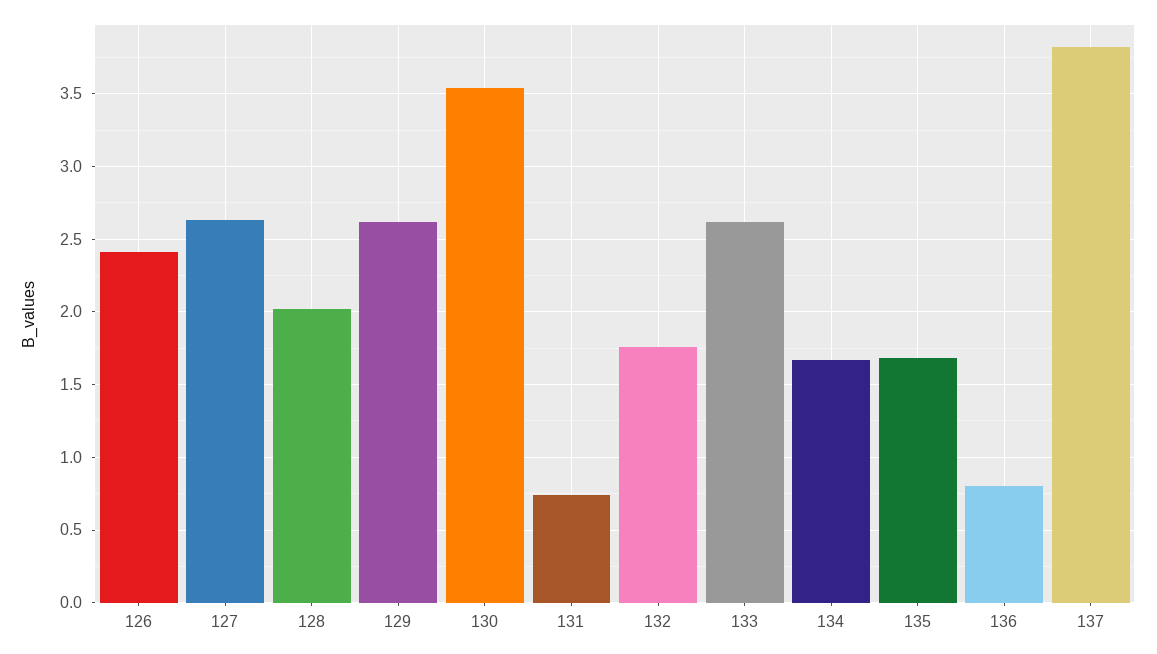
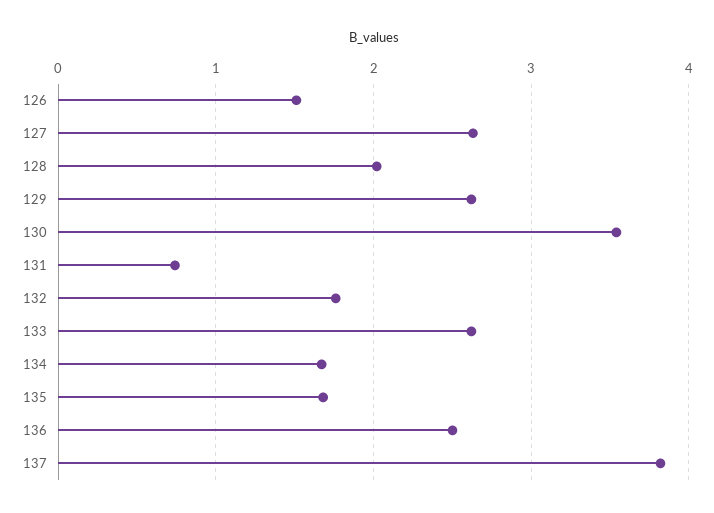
126: 2.4 -> 1.5
136: 0.8 -> 2.5

